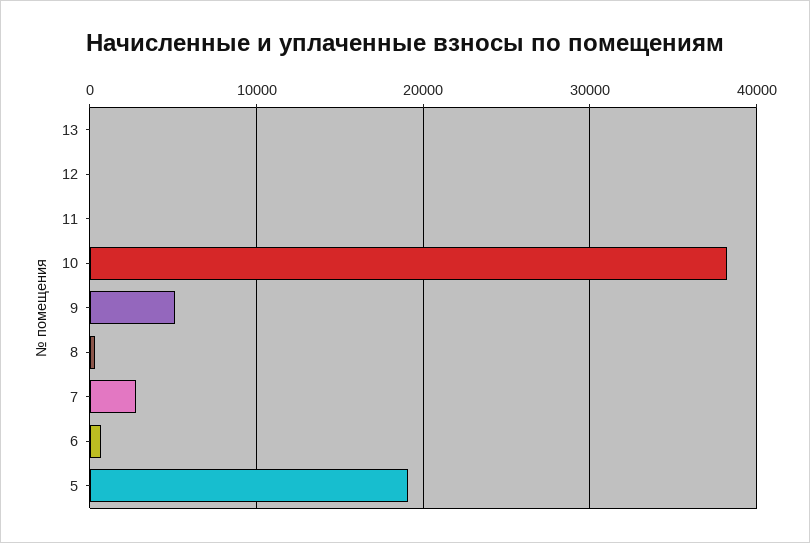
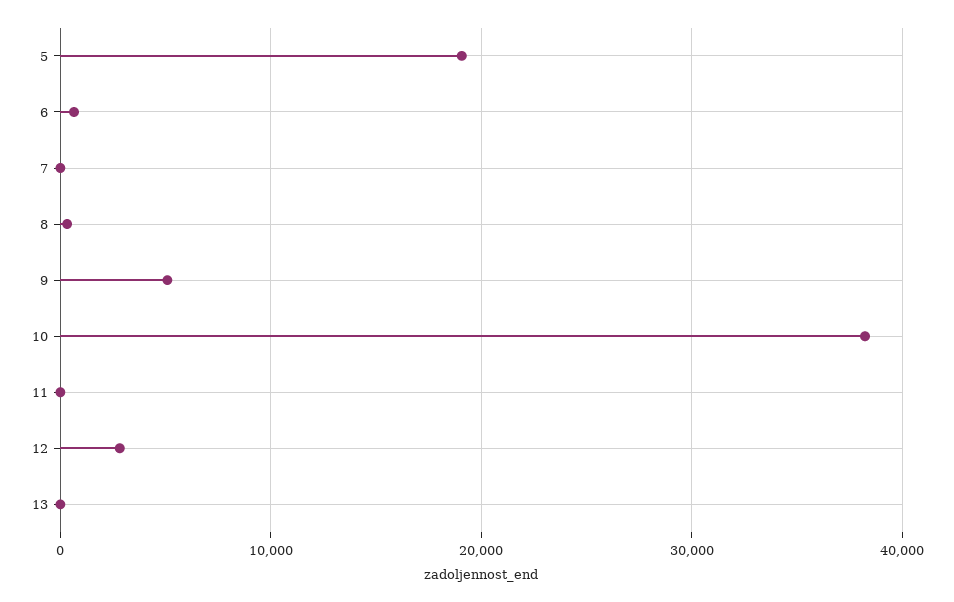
12: 0 -> 3000
7: 3000 -> 0

